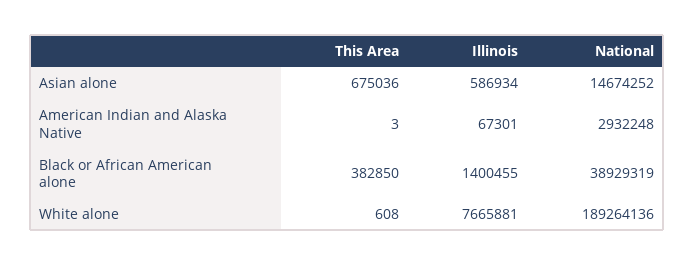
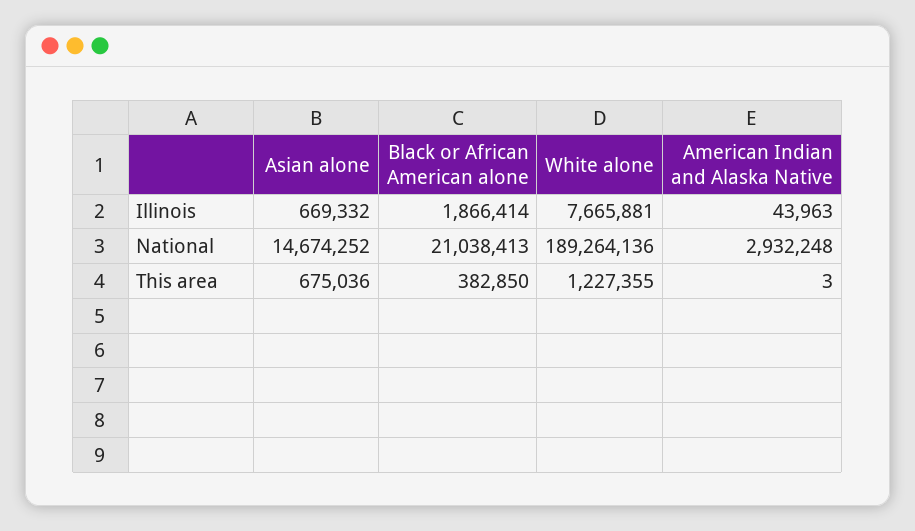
Illinois, Asian alone: 586934 -> 669332
Illinois, American Indian and Alaska Native: 67301 -> 43963
Illinois, Black or African American alone: 1400455 -> 1866414
National, Black or African American alone: 38929319 -> 21038413
This Area, White alone: 608 -> 1227355

